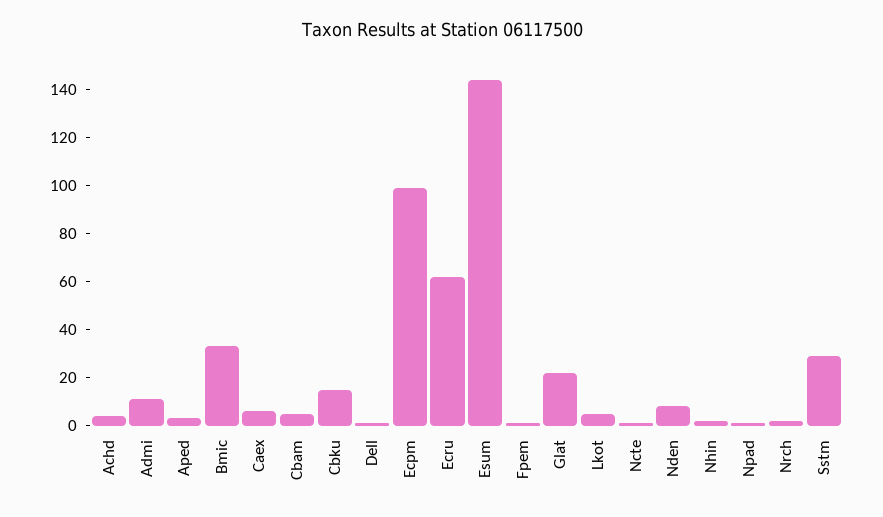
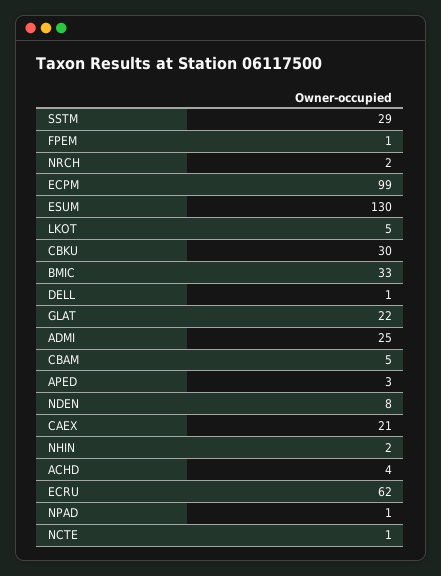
Admi: 10 -> 25
Caex: 5 -> 21
Cbku: 15 -> 30
Esum: 145 -> 130

